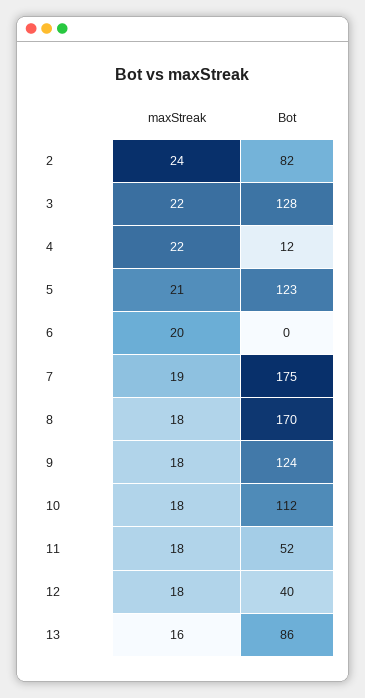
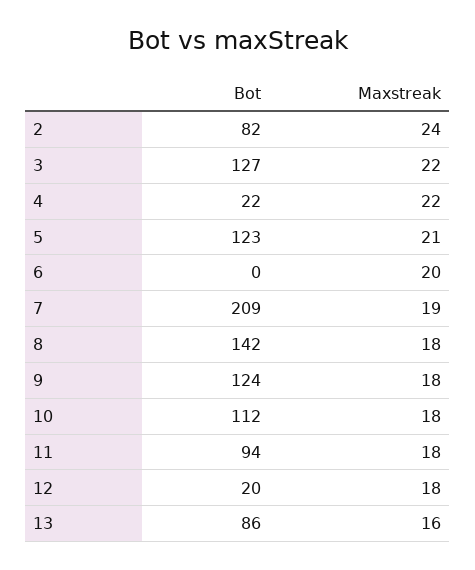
Bot, 3: 128 -> 127
Bot, 4: 12 -> 22
Bot, 7: 175 -> 209
Bot, 8: 170 -> 142
Bot, 11: 52 -> 94
Bot, 12: 40 -> 20

